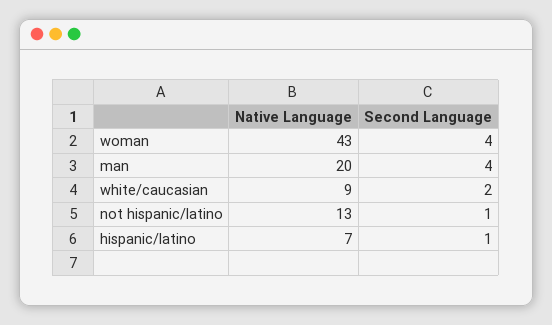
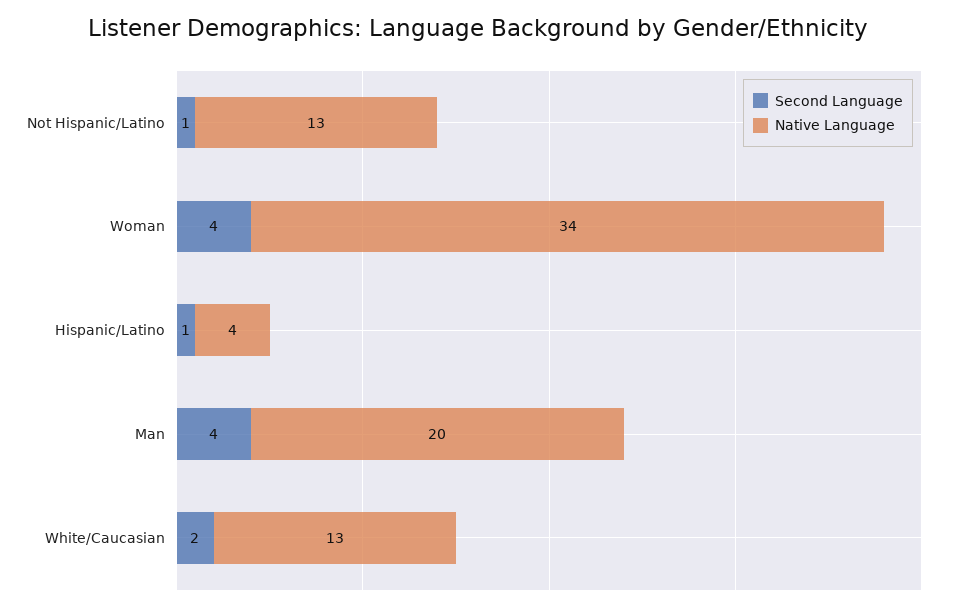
Native Language, woman: 43 -> 34
Native Language, white/caucasian: 9 -> 13
Native Language, hispanic/latino: 7 -> 4

